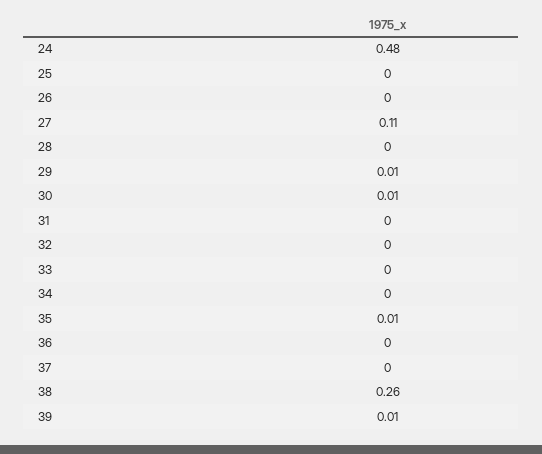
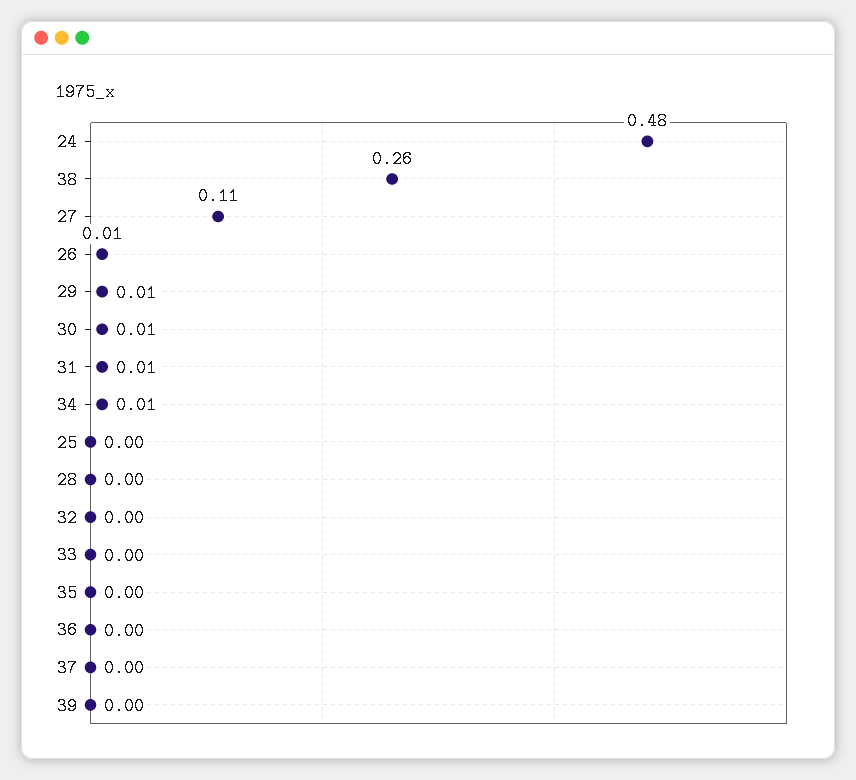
26: 0 -> 0.01
31: 0 -> 0.01
34: 0 -> 0.01
35: 0.01 -> 0
39: 0.01 -> 0

